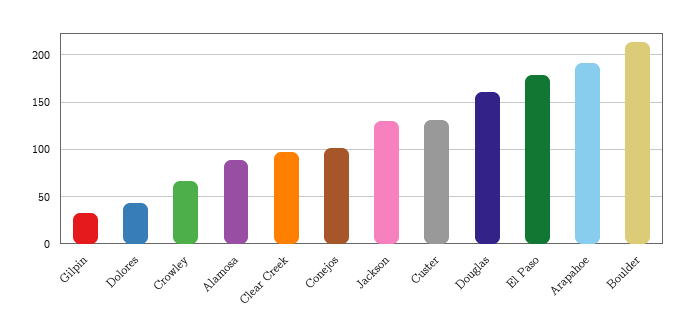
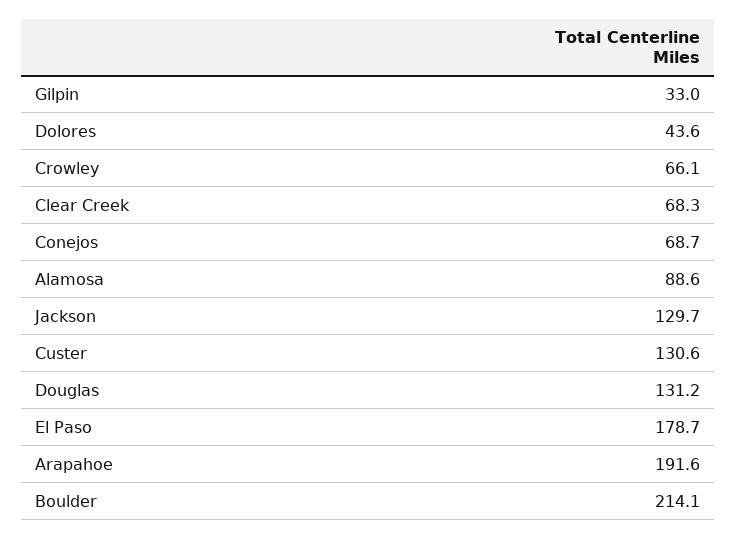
Clear Creek: 100 -> 68.3
Conejos: 100 -> 68.7
Douglas: 160 -> 131.2

